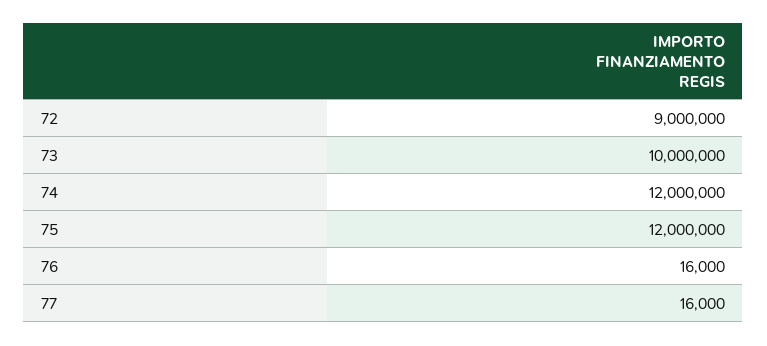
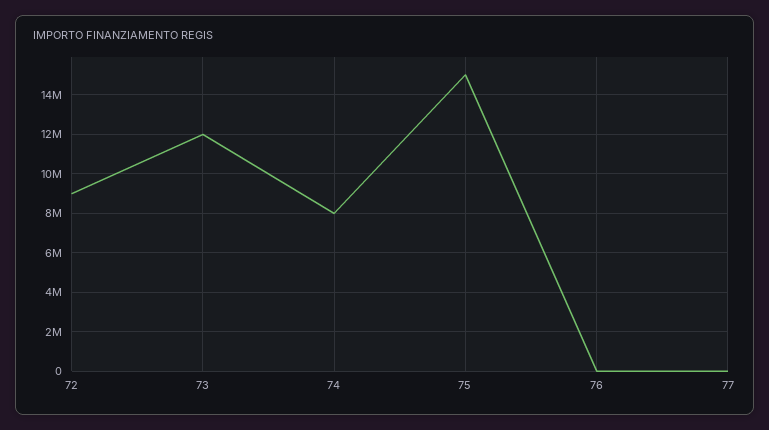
73: 10000000 -> 12000000
74: 12000000 -> 8000000
75: 12000000 -> 15000000

